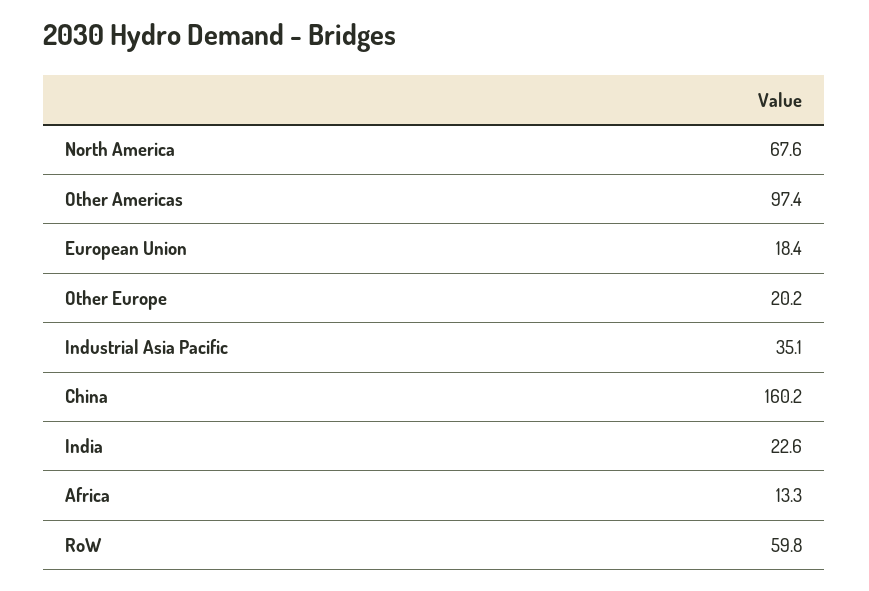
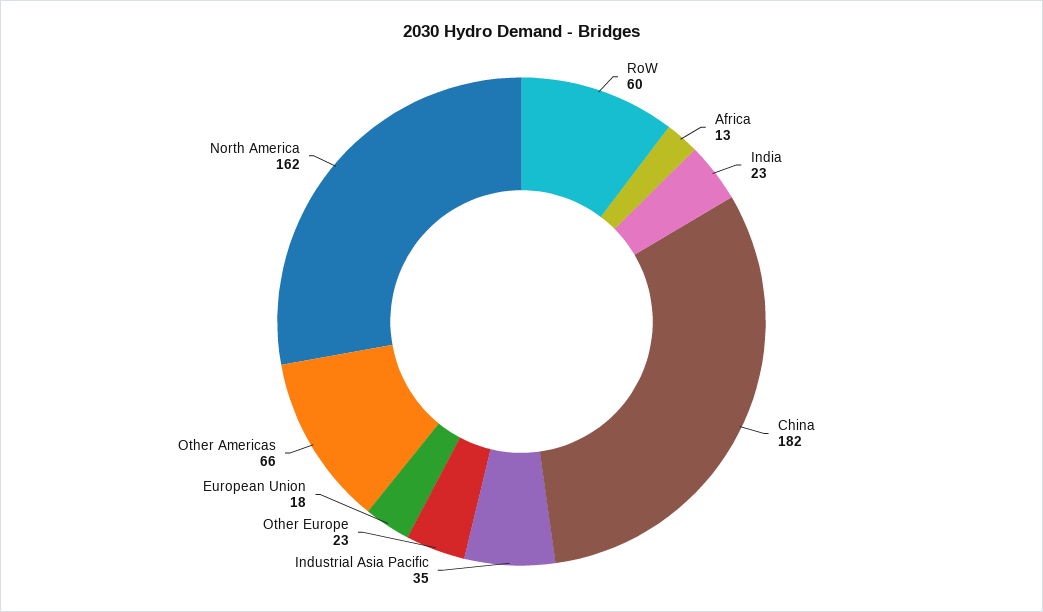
North America: 67.6 -> 162
Other Americas: 97.4 -> 66
Other Europe: 20.2 -> 23
China: 160.2 -> 182

